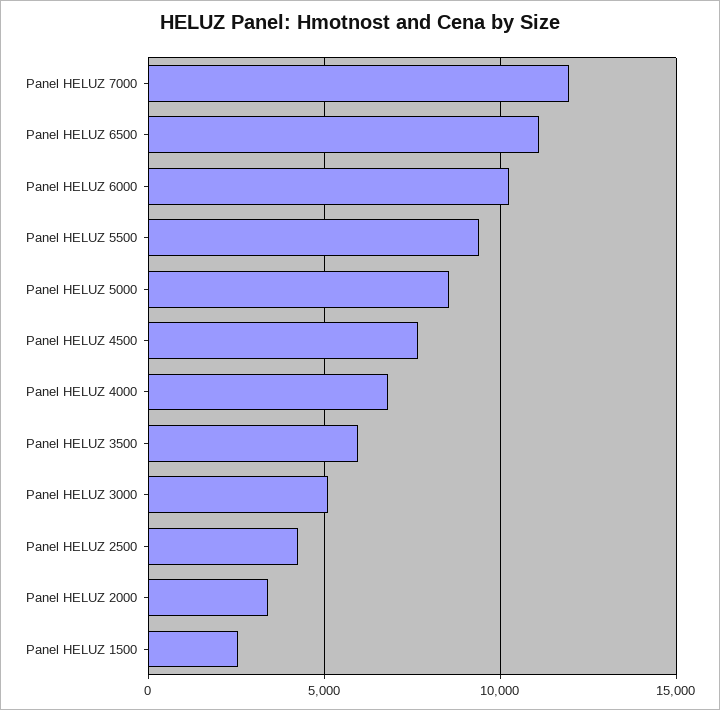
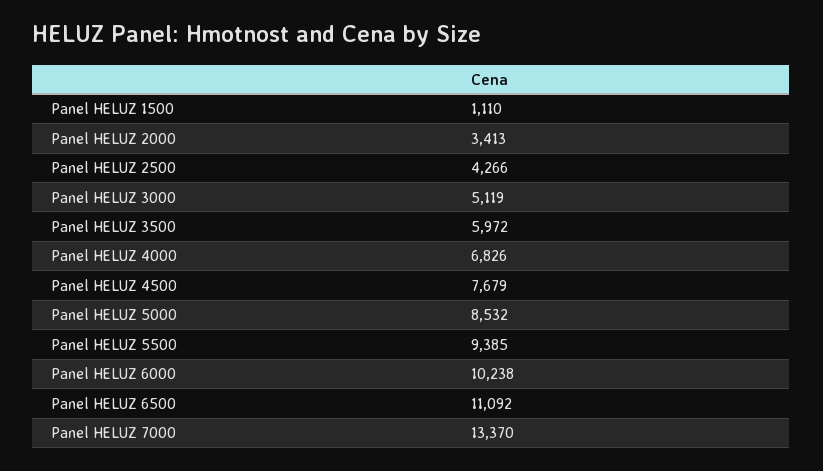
Panel HELUZ 7000: 12000 -> 13370
Panel HELUZ 1500: 2500 -> 1110

